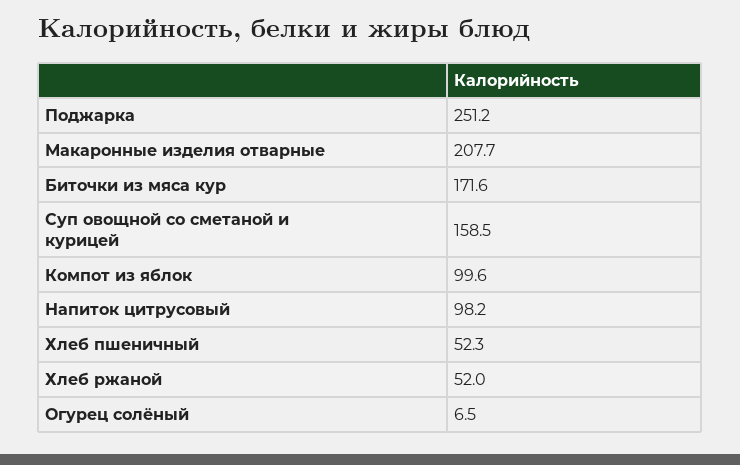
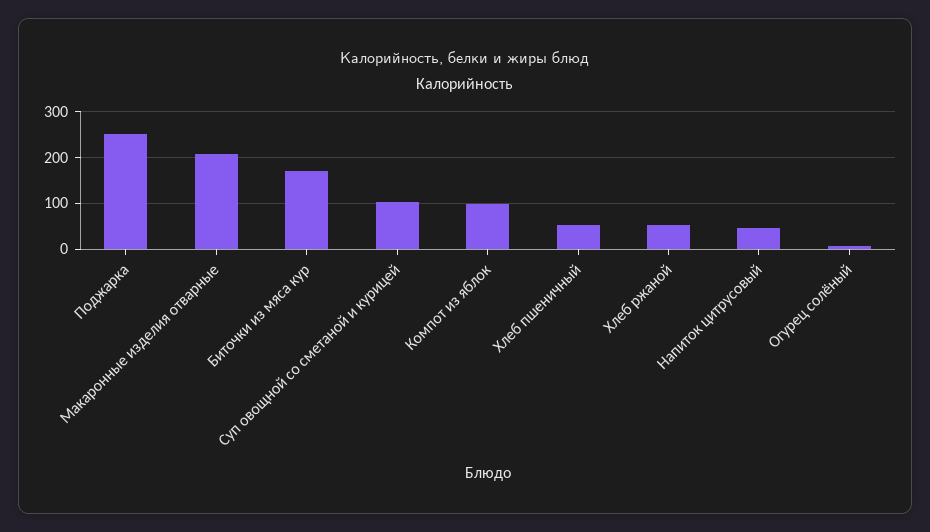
Суп овощной со сметаной и курицей: 158.5 -> 100
Напиток цитрусовый: 98.2 -> 40

